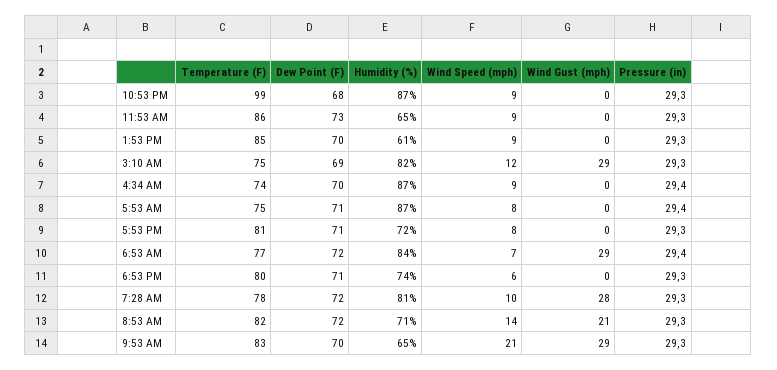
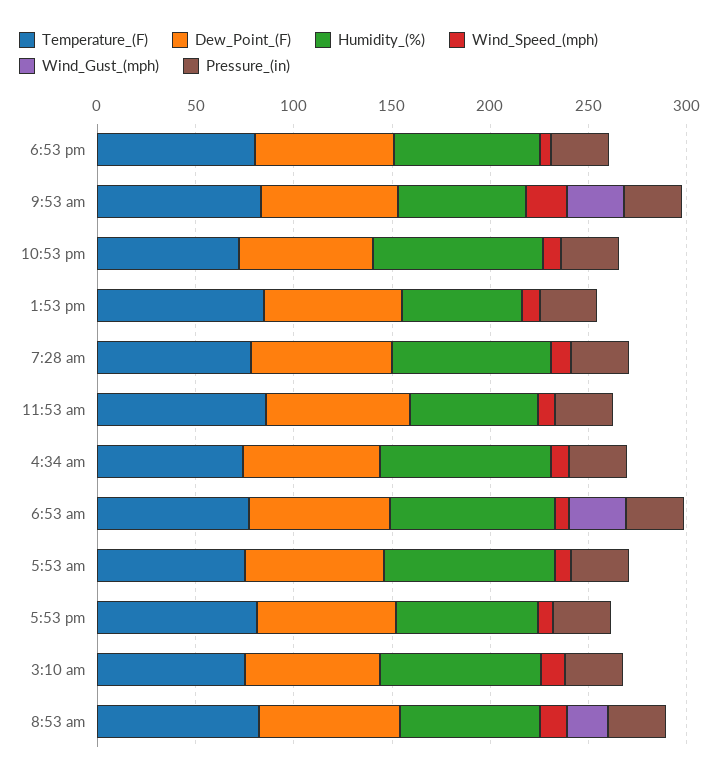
Temperature (F), 10:53 PM: 99 -> 70
Wind Gust (mph), 3:10 AM: 29 -> 0
Wind Gust (mph), 7:28 AM: 28 -> 0

